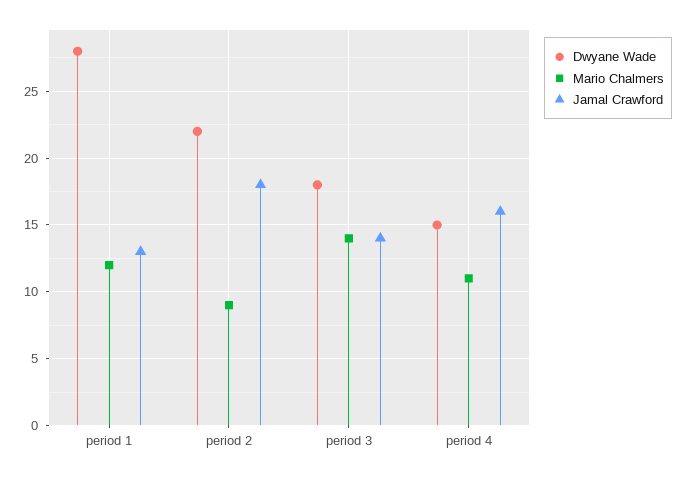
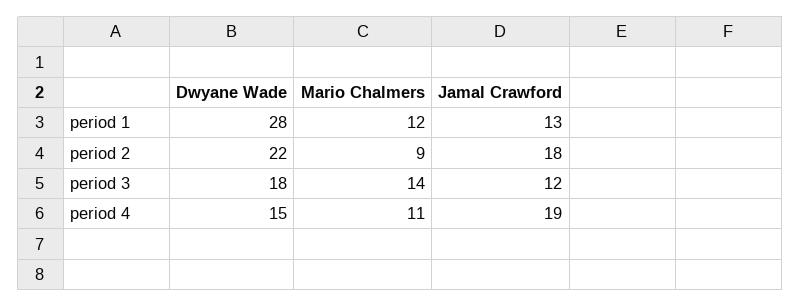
Jamal Crawford, period 3: 14 -> 12
Jamal Crawford, period 4: 16 -> 19

